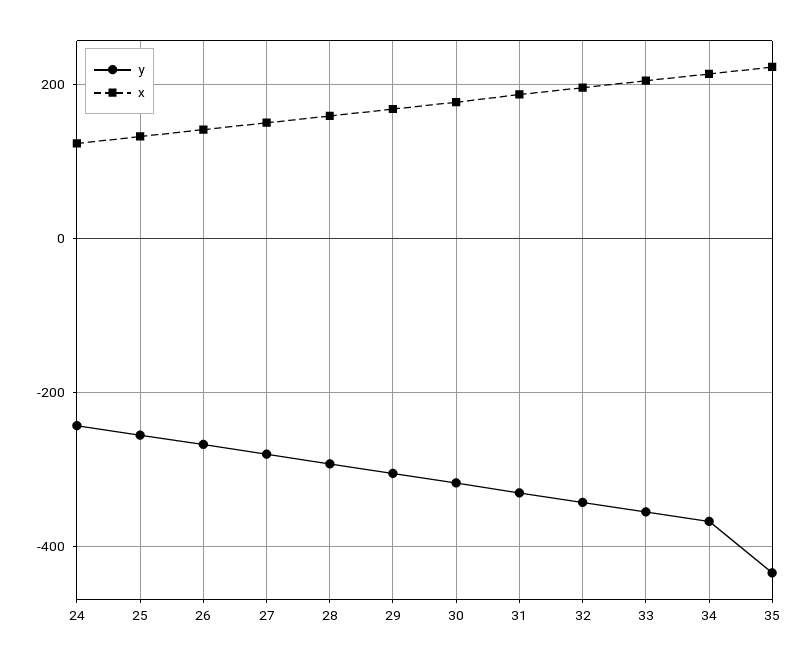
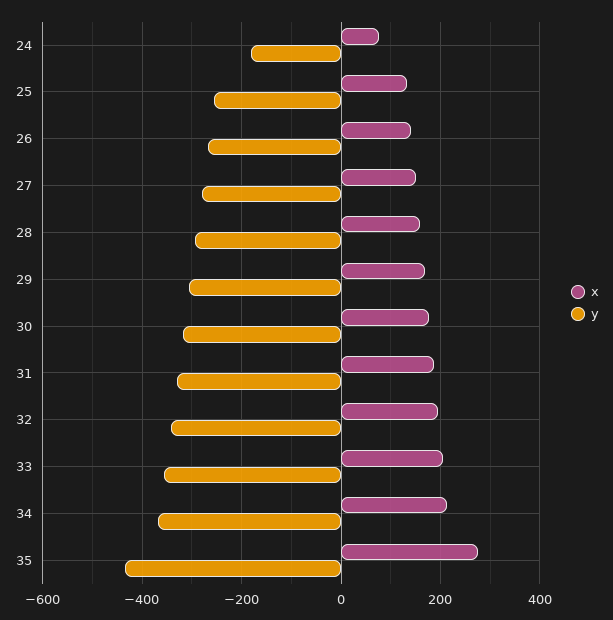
y, 24: -240 -> -180
x, 24: 120 -> 80
x, 35: 220 -> 280

